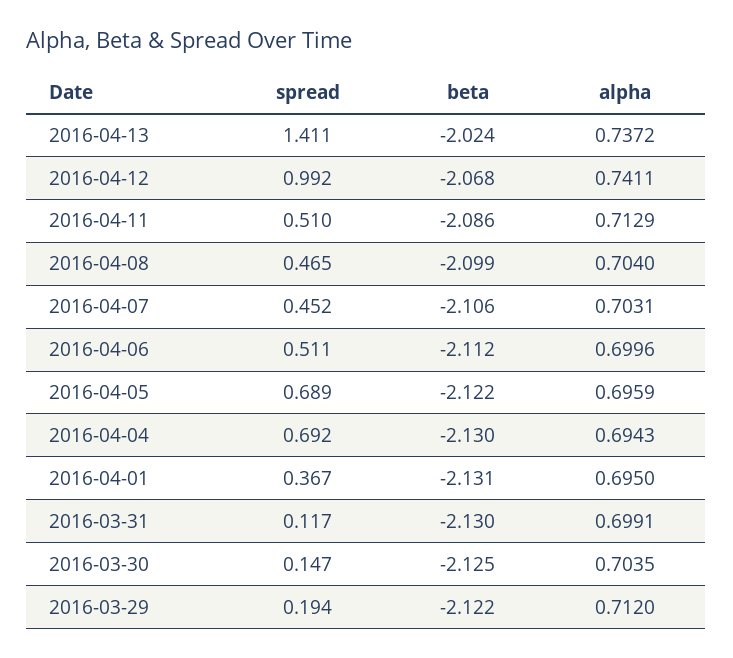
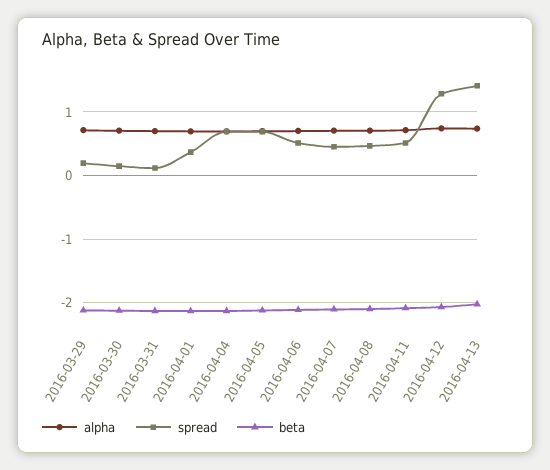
spread, 2016-04-12: 0.992 -> 1.3

